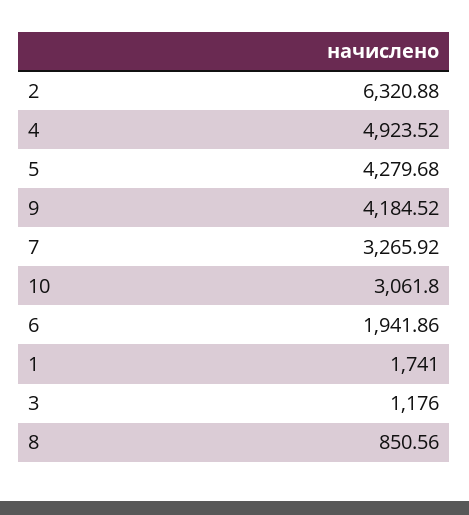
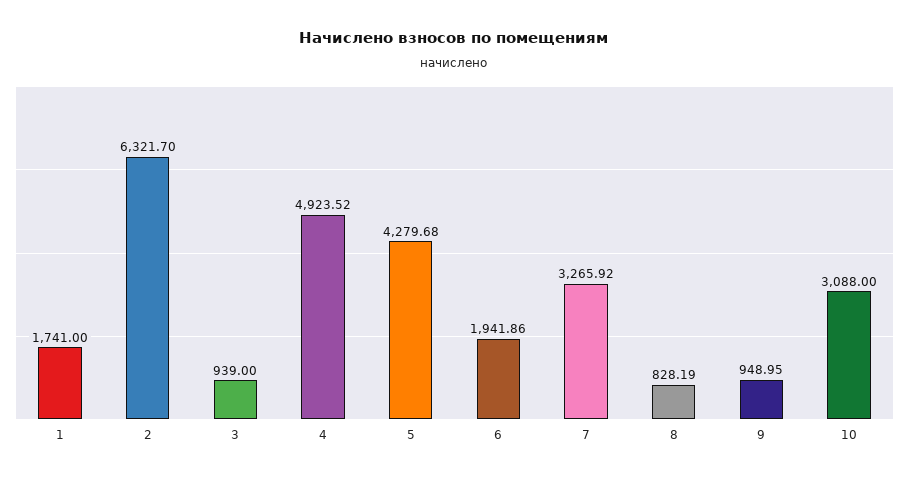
2: 6320.88 -> 6321.7
9: 4184.52 -> 948.95
10: 3061.8 -> 3088
3: 1176 -> 939
8: 850.56 -> 828.19

